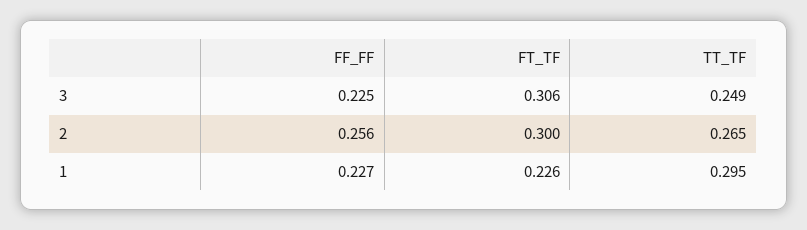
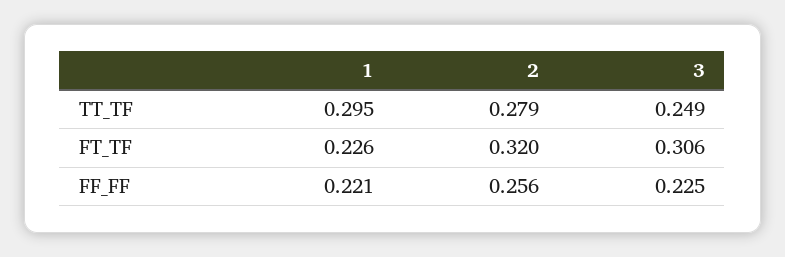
FT_TF, 2: 0.3 -> 0.32
TT_TF, 2: 0.265 -> 0.279
FF_FF, 1: 0.227 -> 0.221

